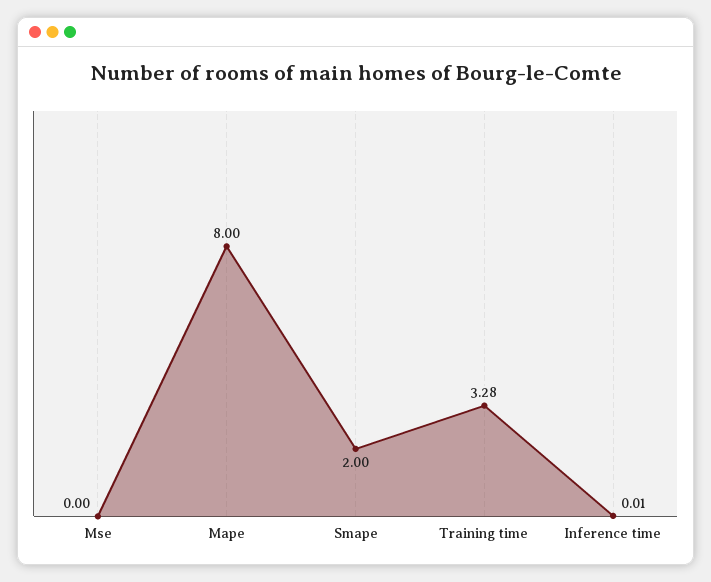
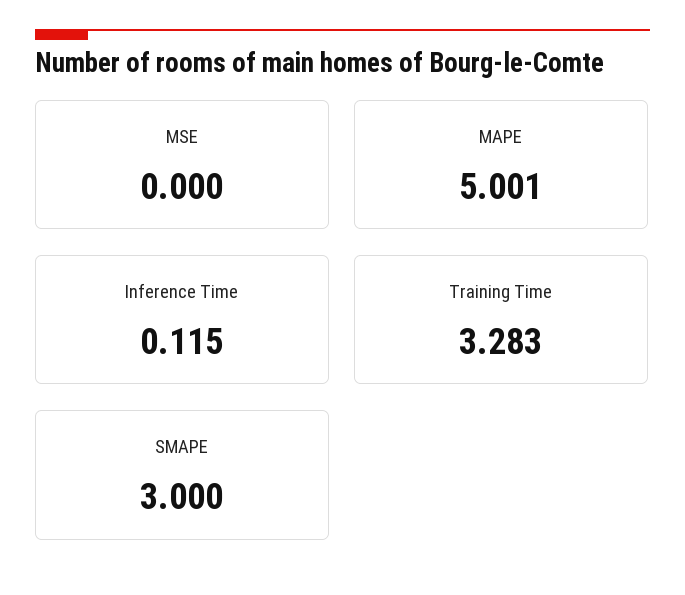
Mape: 8 -> 5.001
Smape: 2 -> 3
Inference time: 0.01 -> 0.115

